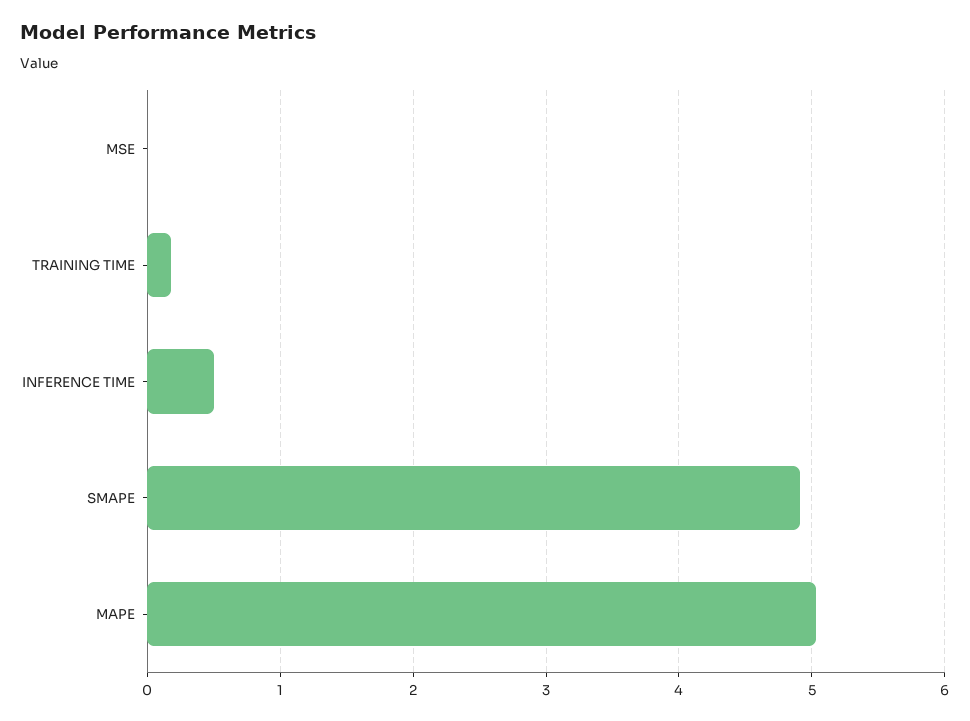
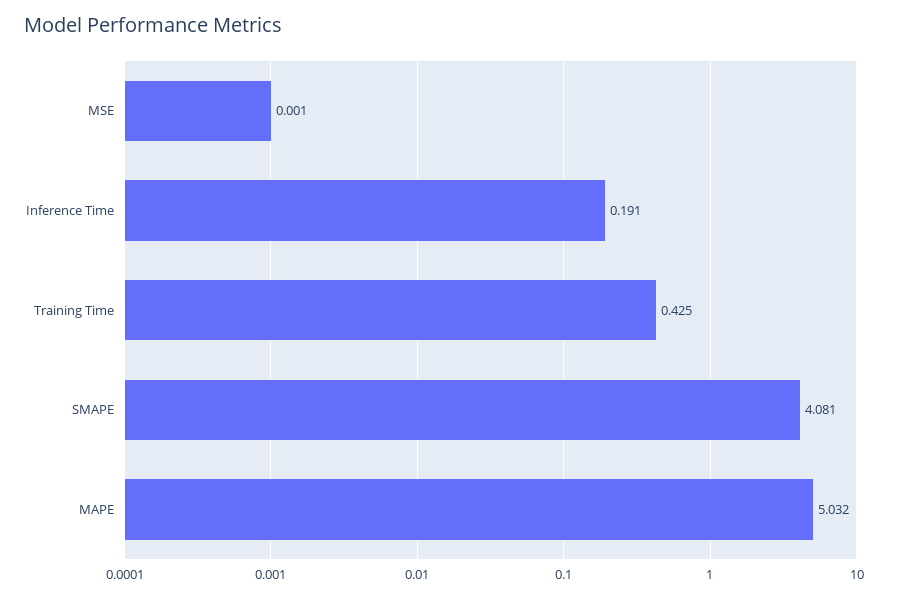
TRAINING TIME: 0.2 -> 0.425
INFERENCE TIME: 0.5 -> 0.191
SMAPE: 4.9 -> 4.081

